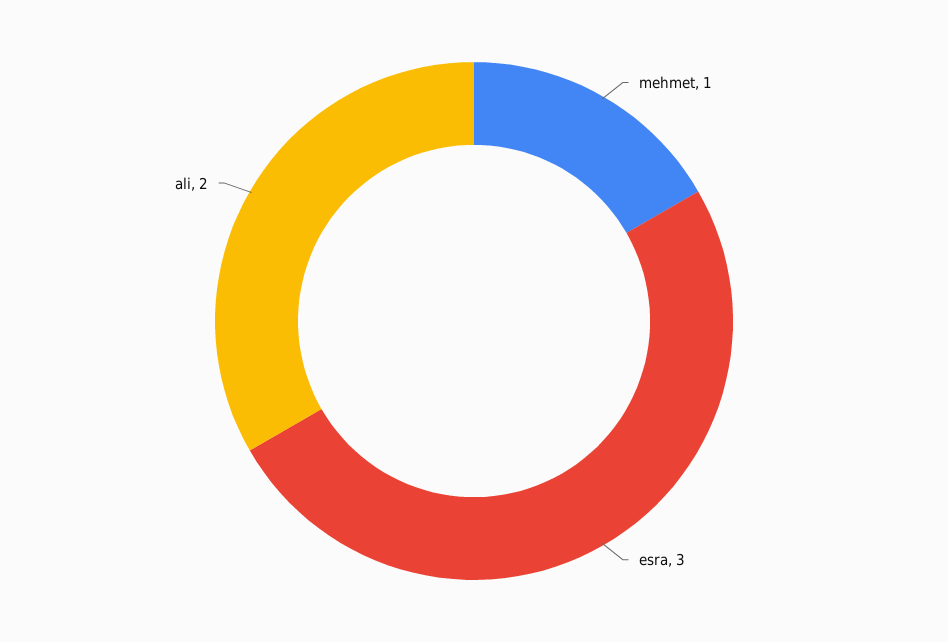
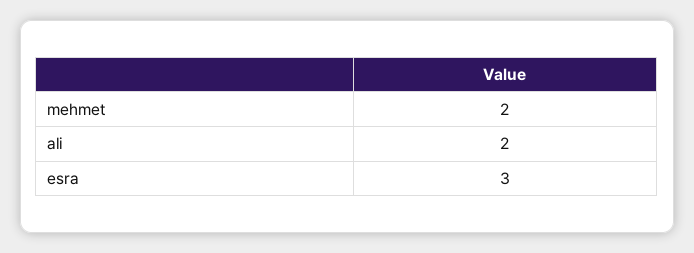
mehmet: 1 -> 2

